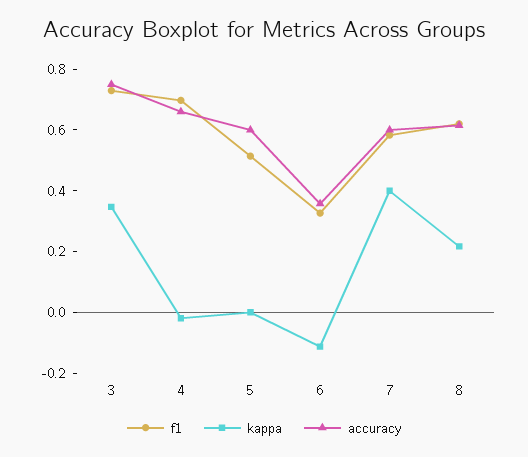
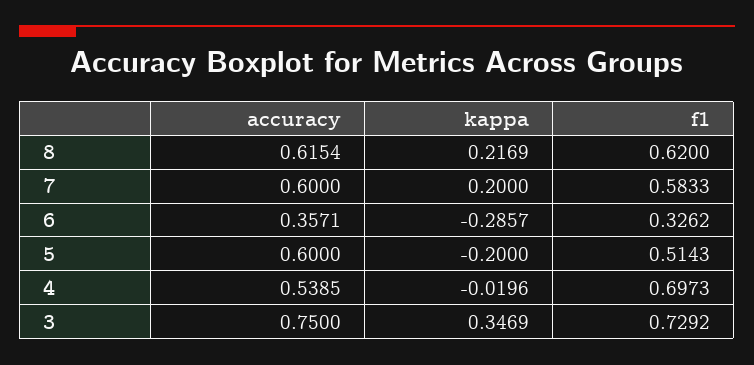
accuracy, 4: 0.65 -> 0.5385
kappa, 5: 0 -> -0.2
kappa, 6: -0.1 -> -0.2857
kappa, 7: 0.4 -> 0.2

